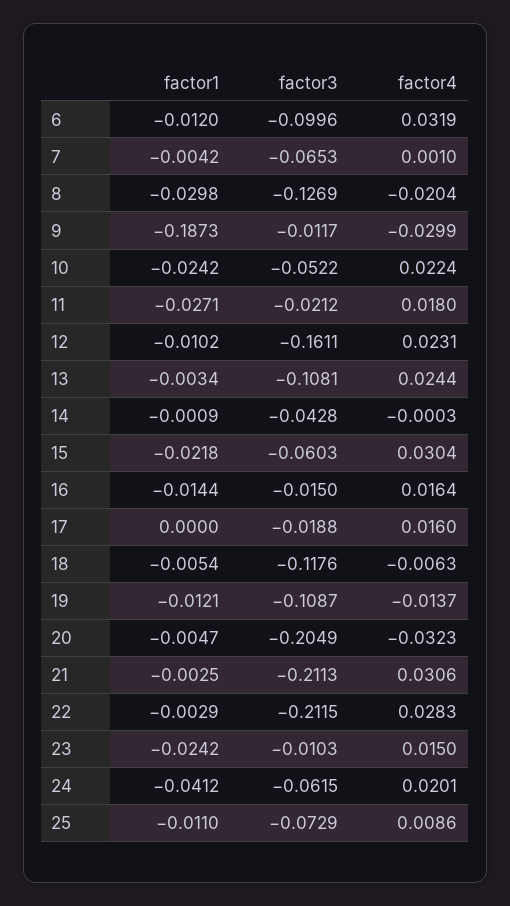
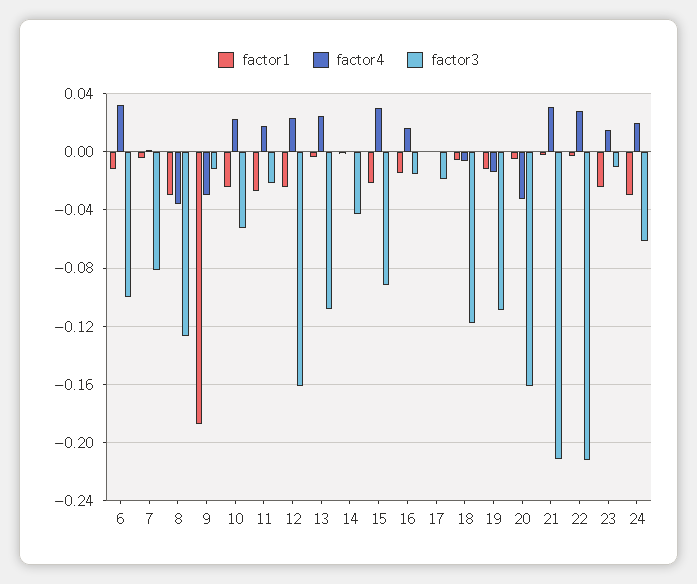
factor3, 7: -0.0653 -> -0.08
factor4, 8: -0.0204 -> -0.035
factor1, 12: -0.0102 -> -0.025
factor3, 15: -0.0603 -> -0.09
factor4, 17: 0.016 -> 0
factor3, 20: -0.2049 -> -0.16
factor1, 24: -0.0412 -> -0.03
factor1, 25: -0.011 -> none
factor3, 25: -0.0729 -> none
factor4, 25: 0.0086 -> none

